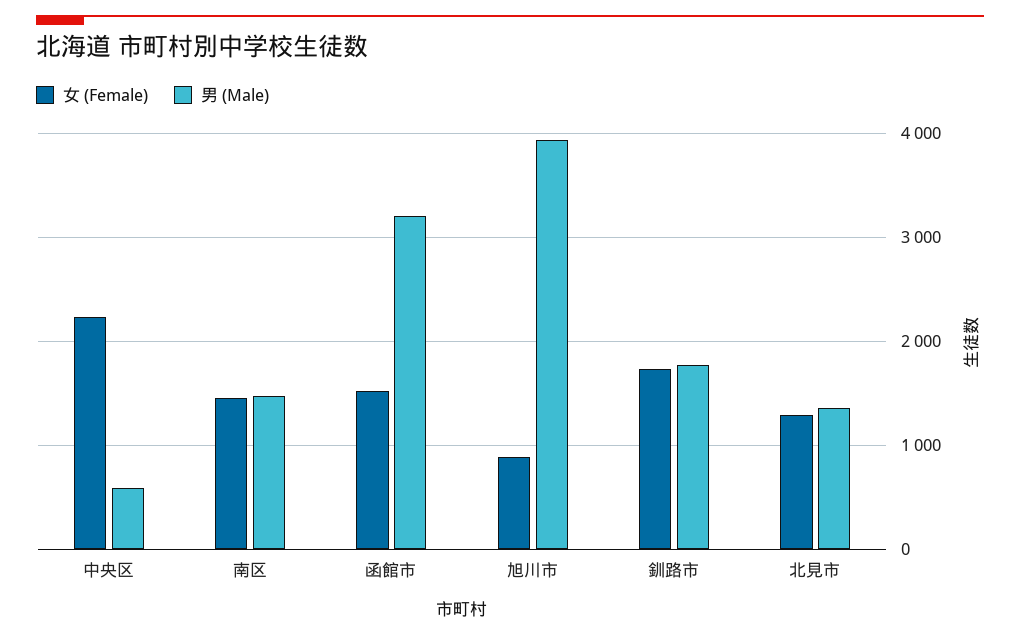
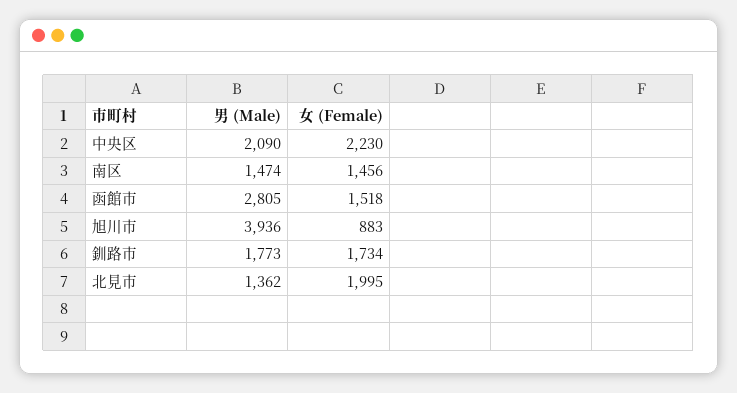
男 (Male), 中央区: 600 -> 2090
男 (Male), 函館市: 3200 -> 2805
女 (Female), 北見市: 1300 -> 1995

